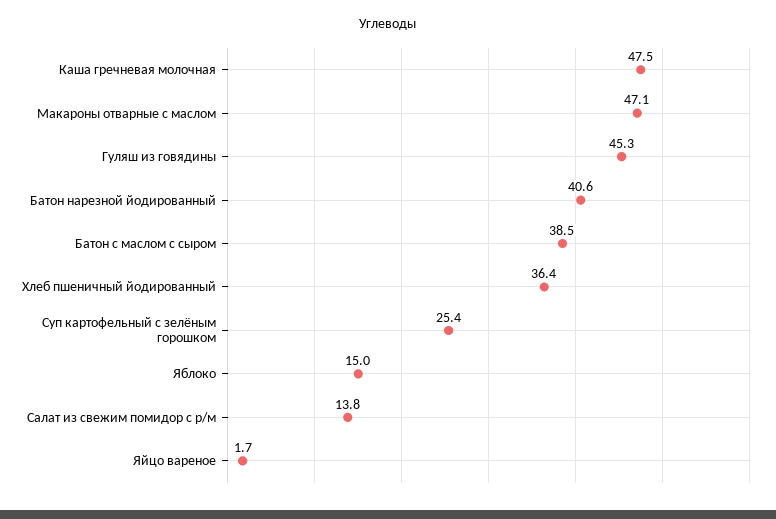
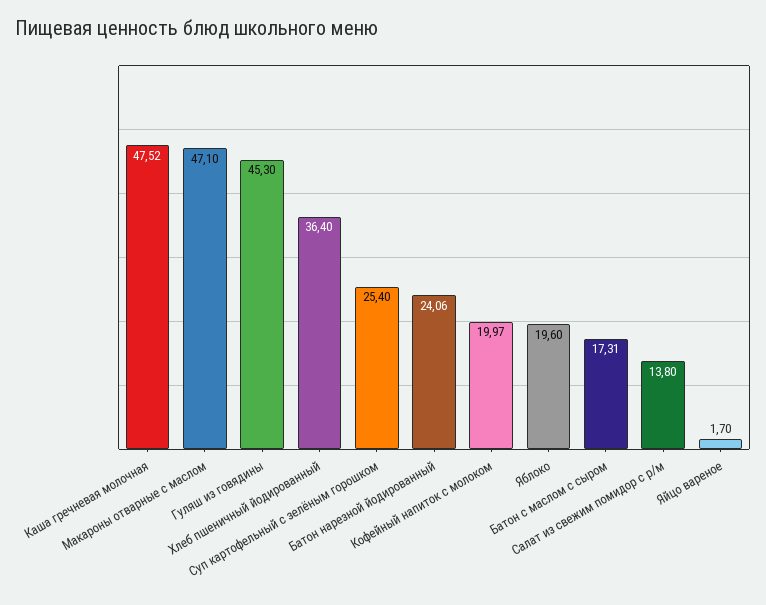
Батон нарезной йодированный: 40.6 -> 24.06
Батон с маслом с сыром: 38.5 -> 17.31
Яблоко: 15 -> 19.6
Кофейный напиток с молоком: none -> 19.97

